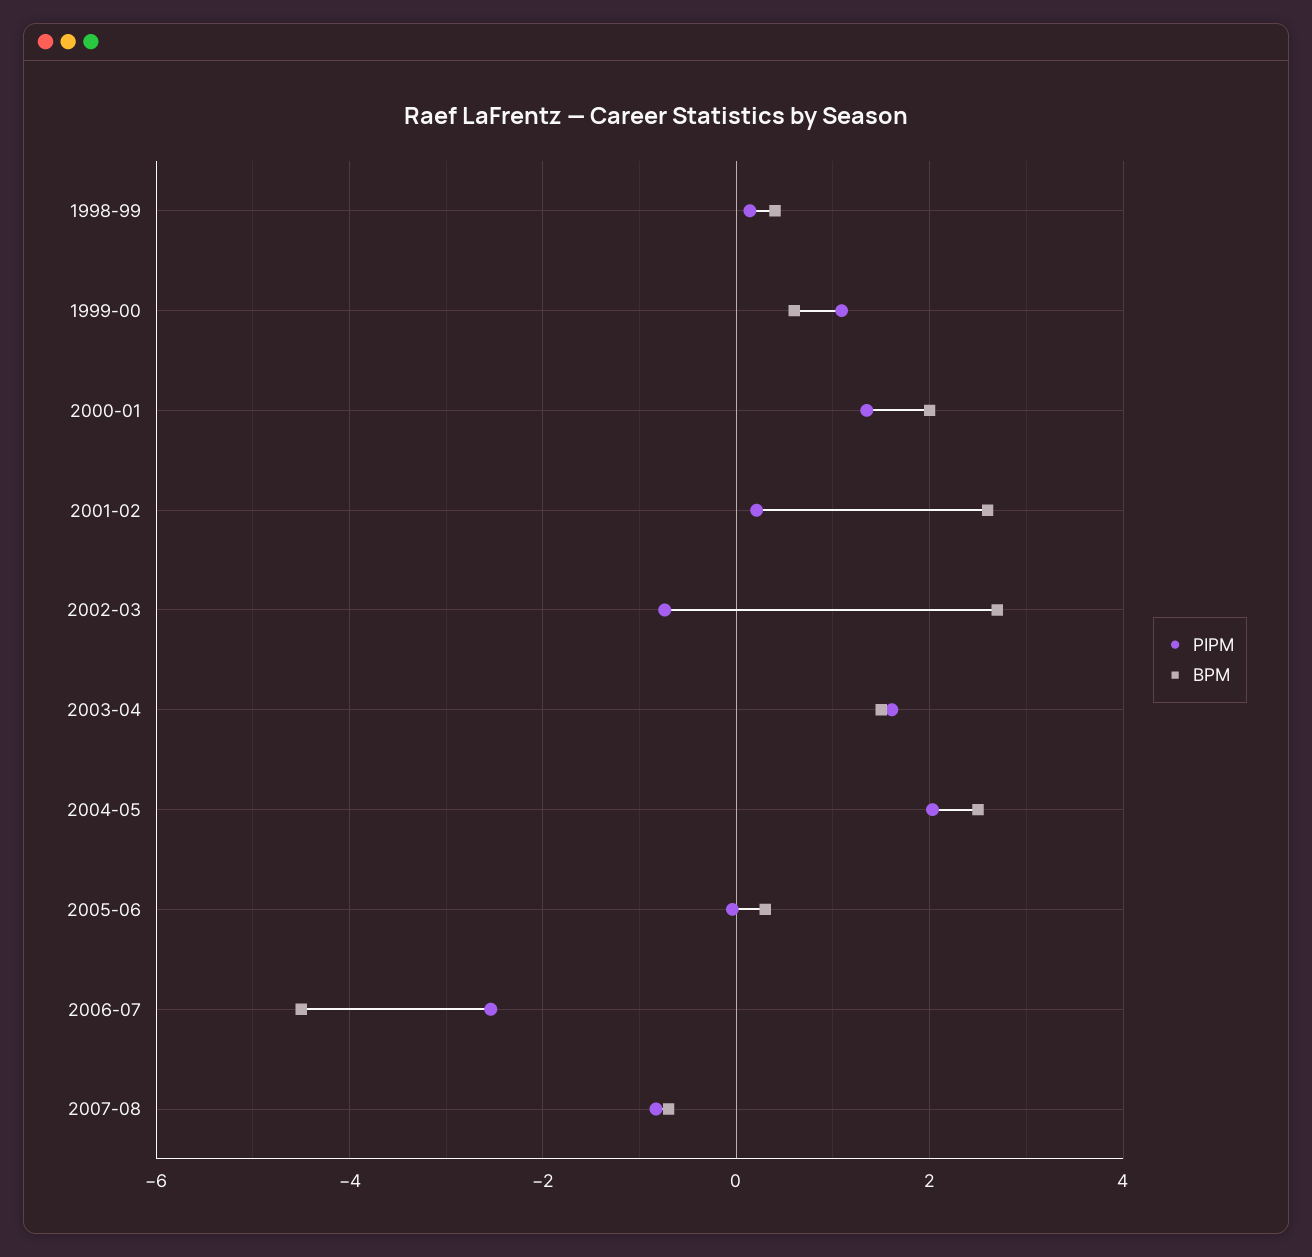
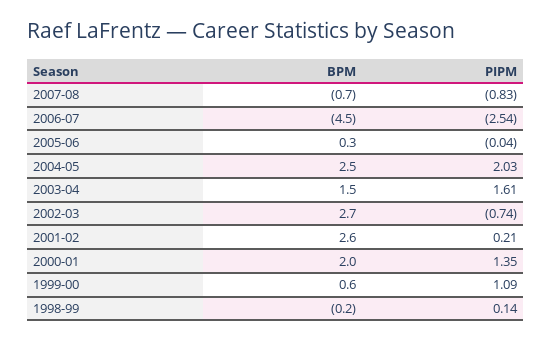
BPM, 1998-99: 0.4 -> -0.2

